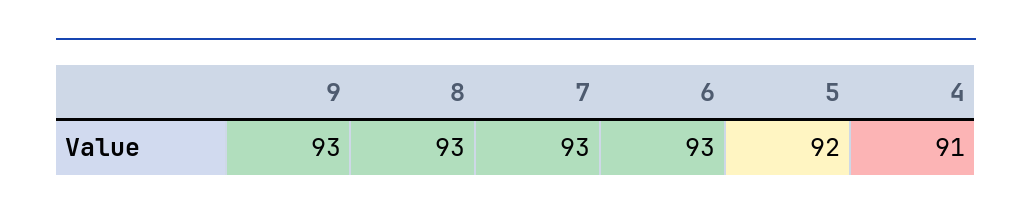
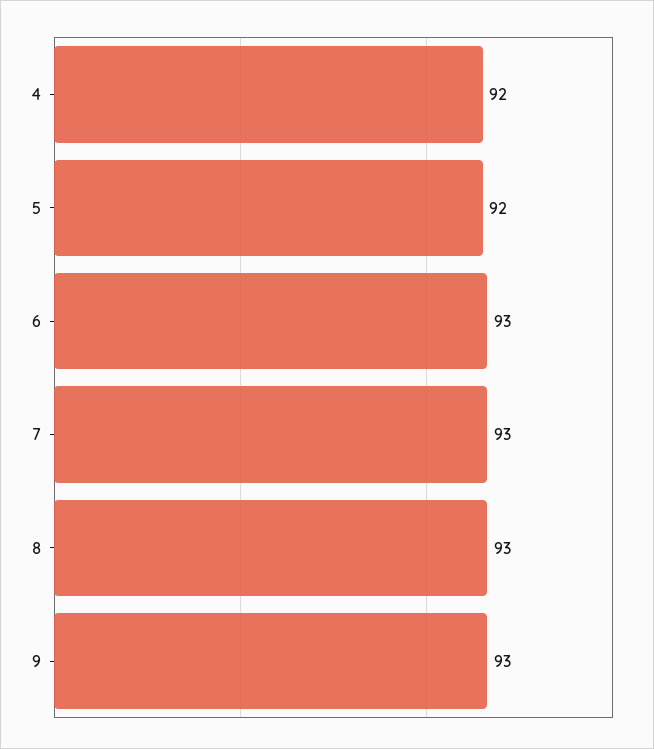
4: 91 -> 92

